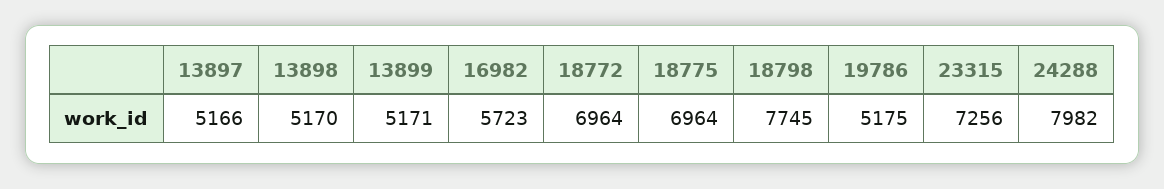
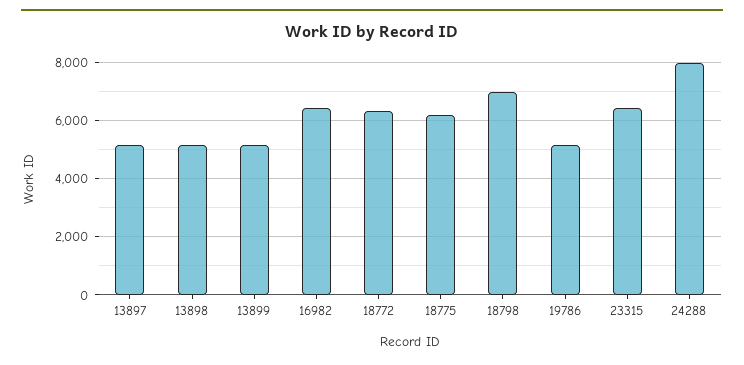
16982: 5723 -> 6500
18772: 6964 -> 6250
18775: 6964 -> 6250
18798: 7745 -> 7000
23315: 7256 -> 6500

